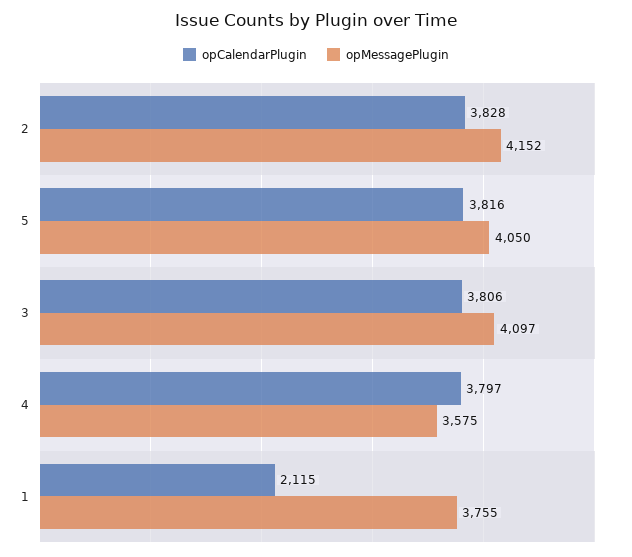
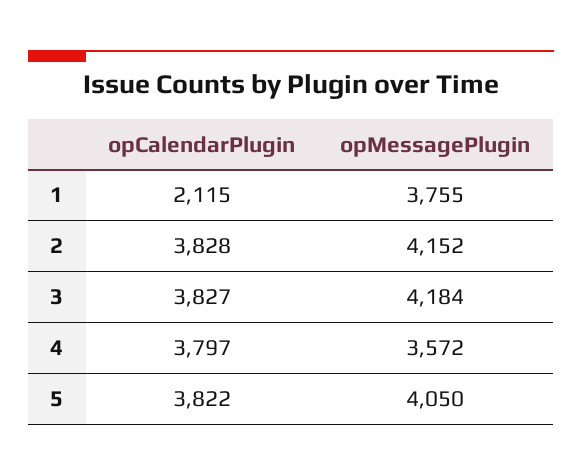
opCalendarPlugin, 5: 3816 -> 3822
opCalendarPlugin, 3: 3806 -> 3827
opMessagePlugin, 3: 4097 -> 4184
opMessagePlugin, 4: 3575 -> 3572

